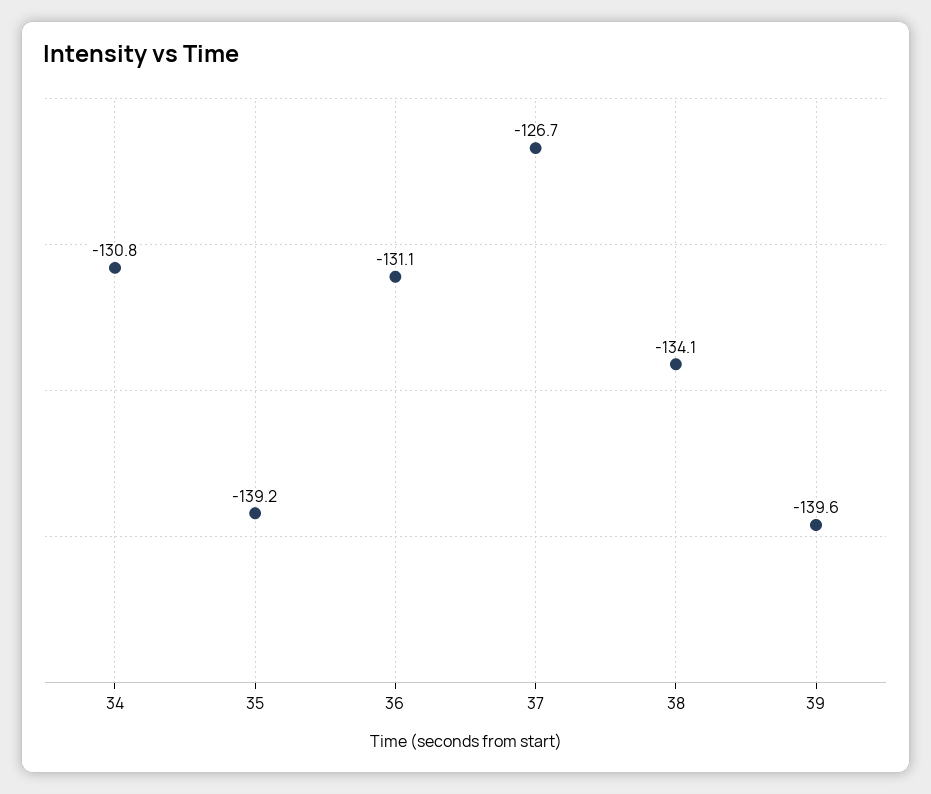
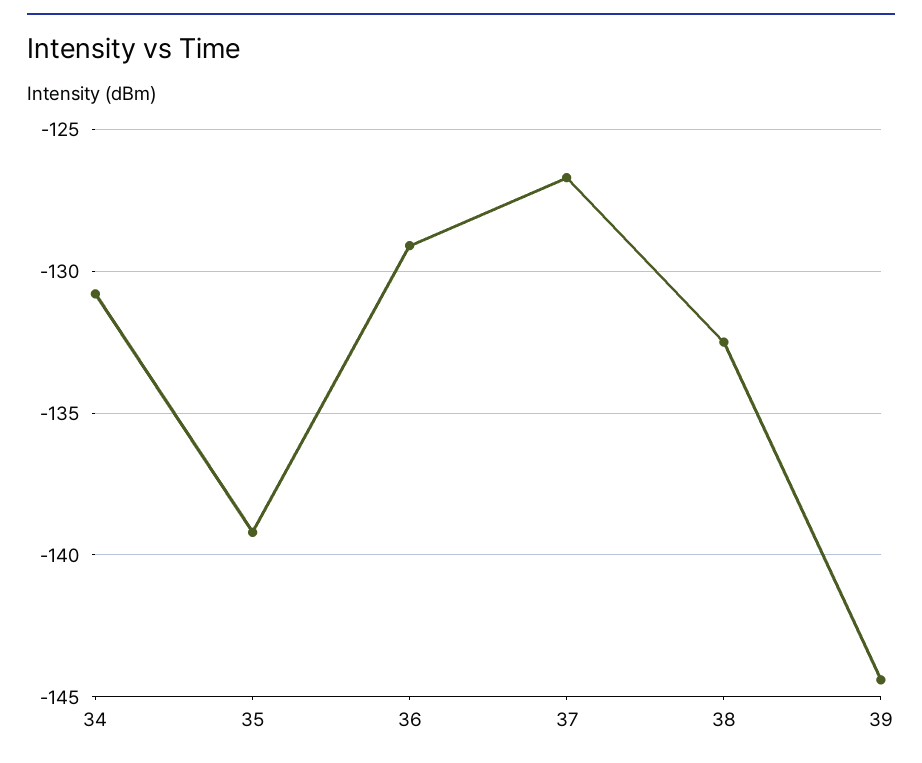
36: -131.1 -> -129
38: -134.1 -> -132.5
39: -139.6 -> -144.5

